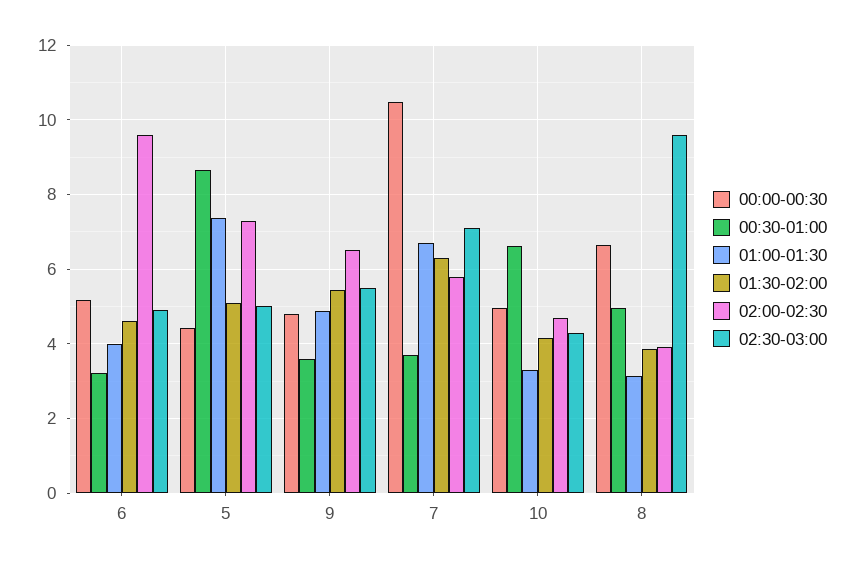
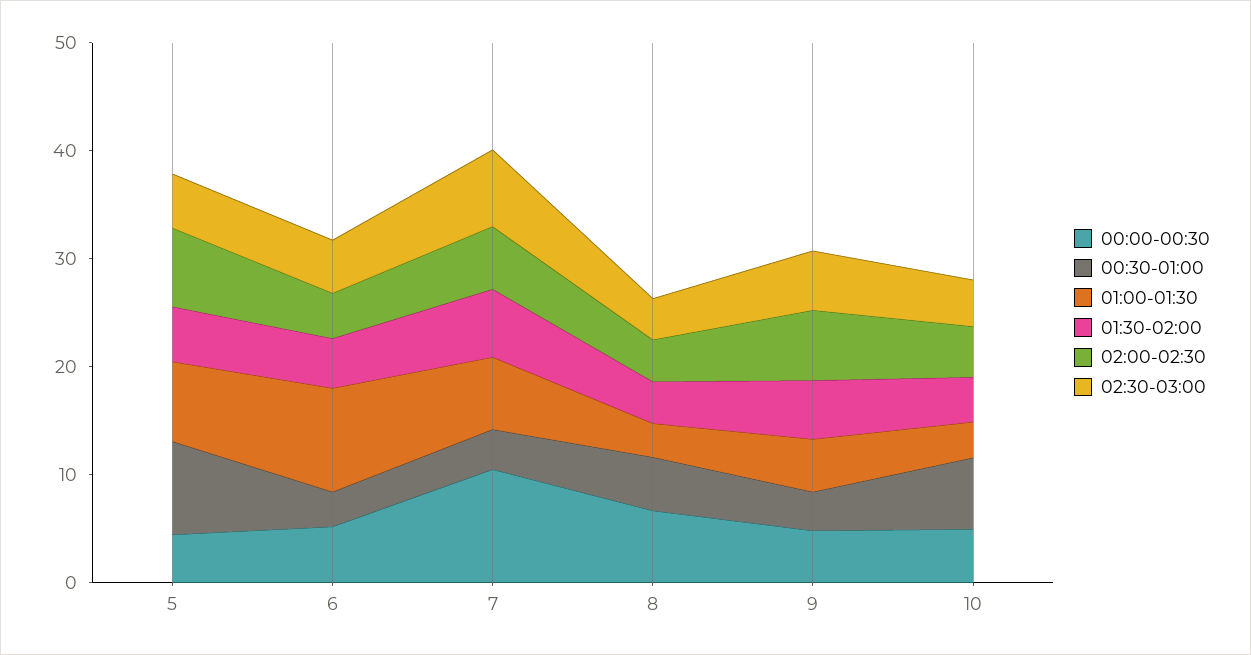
01:00-01:30, 6: 4 -> 10
02:00-02:30, 6: 9.6 -> 4
02:30-03:00, 8: 9.6 -> 4

